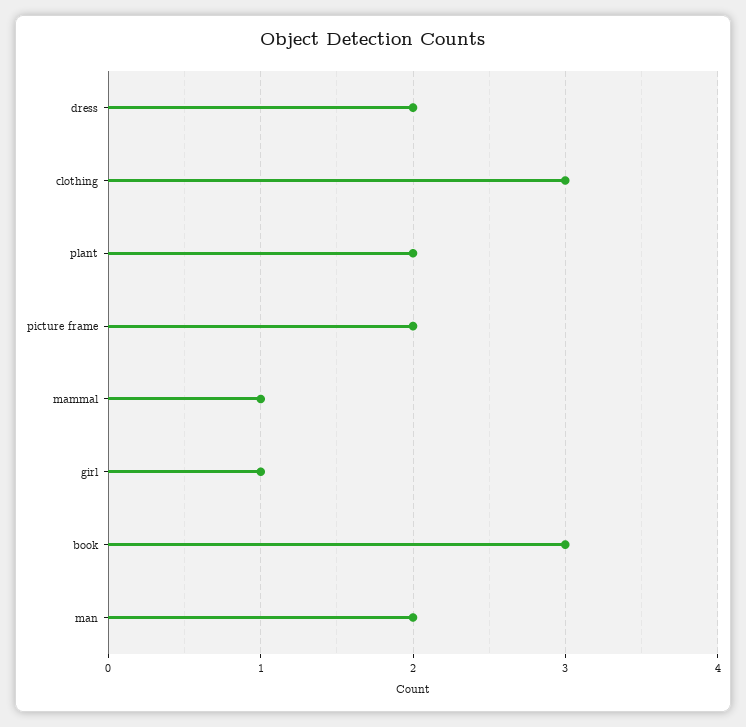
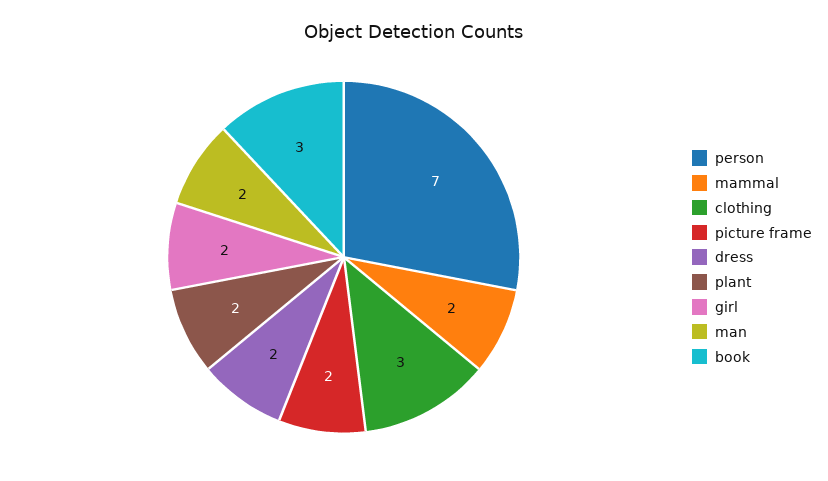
mammal: 1 -> 2
girl: 1 -> 2
person: none -> 7

